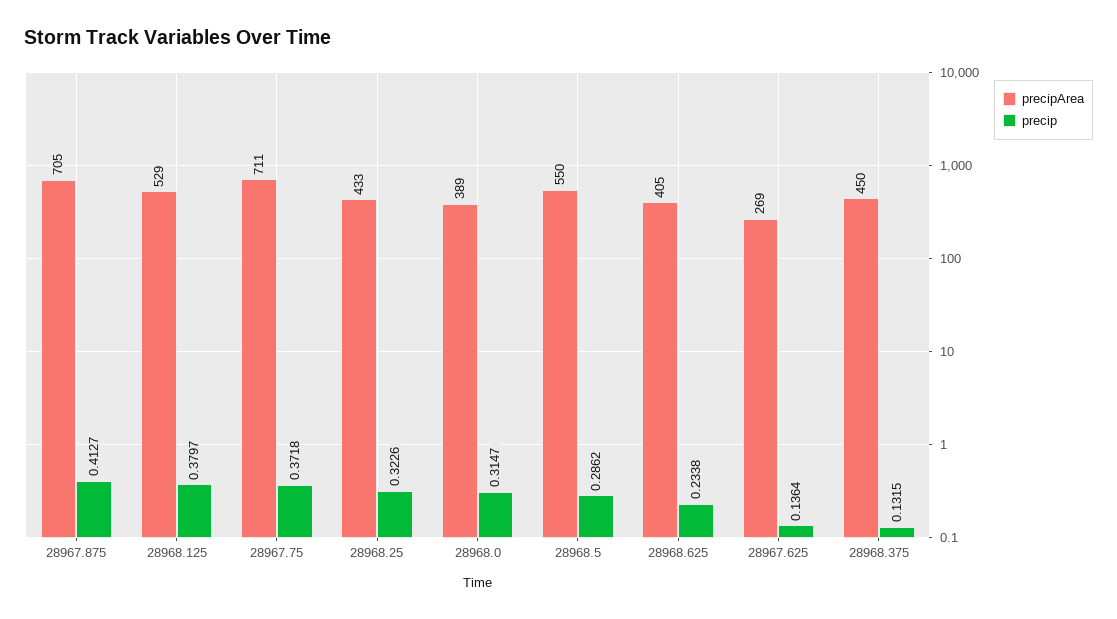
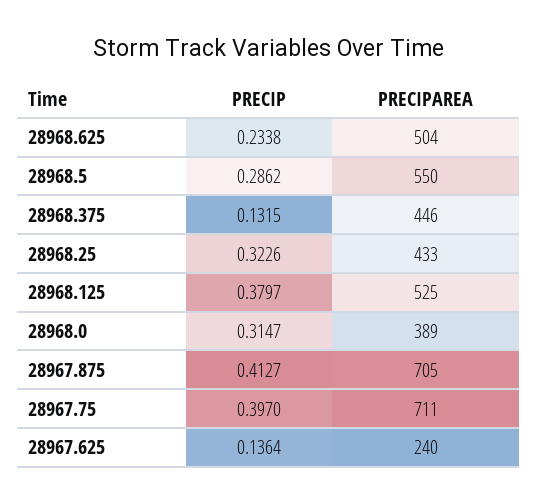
precipArea, 28968.125: 529 -> 525
precip, 28967.75: 0.3718 -> 0.397
precipArea, 28968.625: 405 -> 504
precipArea, 28967.625: 269 -> 240
precipArea, 28968.375: 450 -> 446

